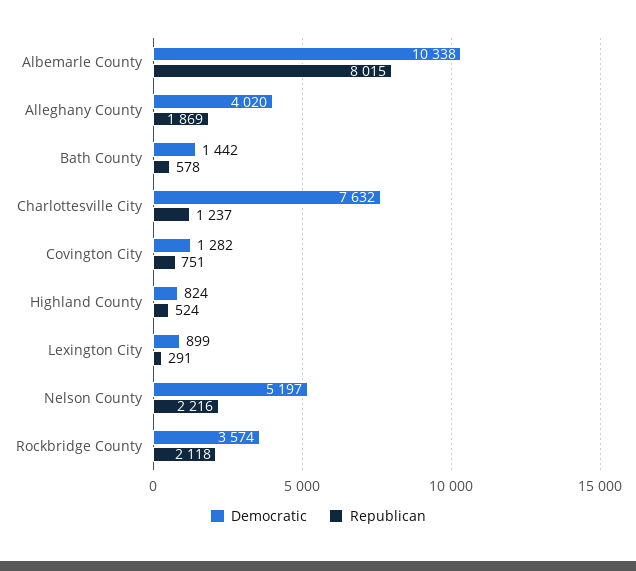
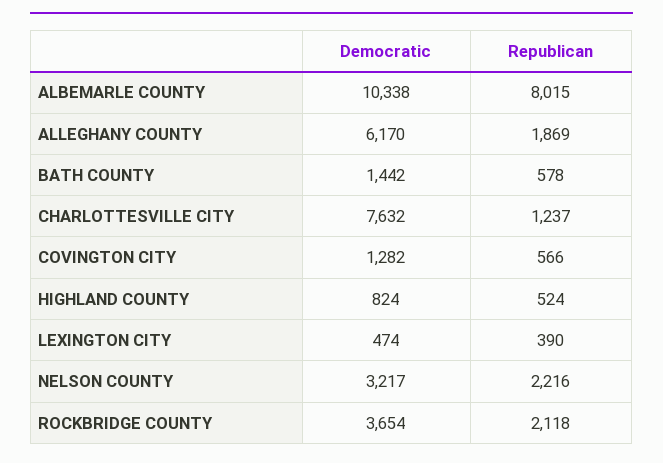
Democratic, Alleghany County: 4020 -> 6170
Republican, Covington City: 751 -> 566
Democratic, Lexington City: 899 -> 474
Republican, Lexington City: 291 -> 390
Democratic, Nelson County: 5197 -> 3217
Democratic, Rockbridge County: 3574 -> 3654

